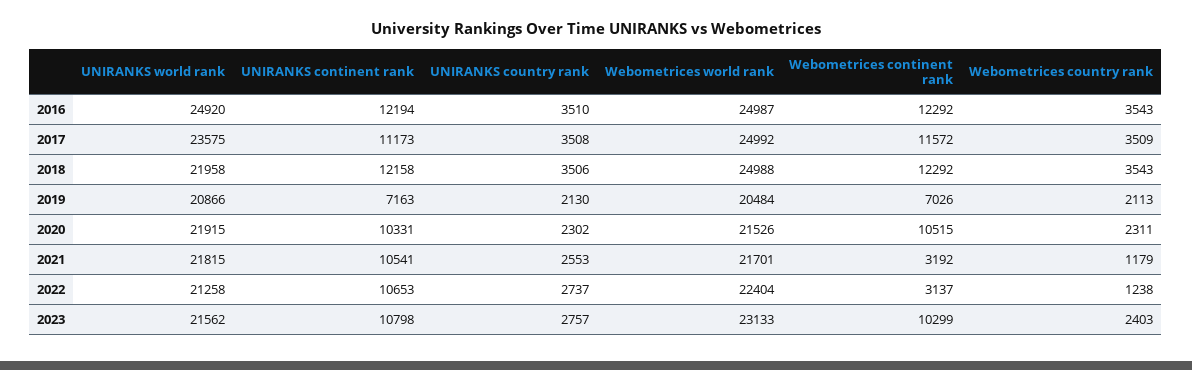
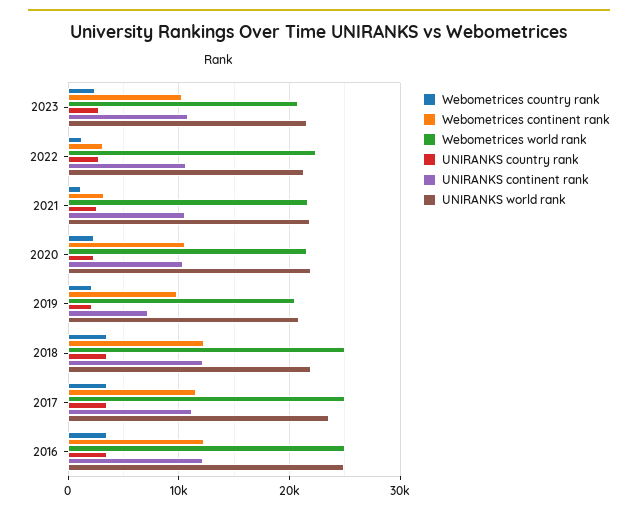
Webometrices continent rank, 2019: 7026 -> 10000
Webometrices world rank, 2023: 23133 -> 21000

